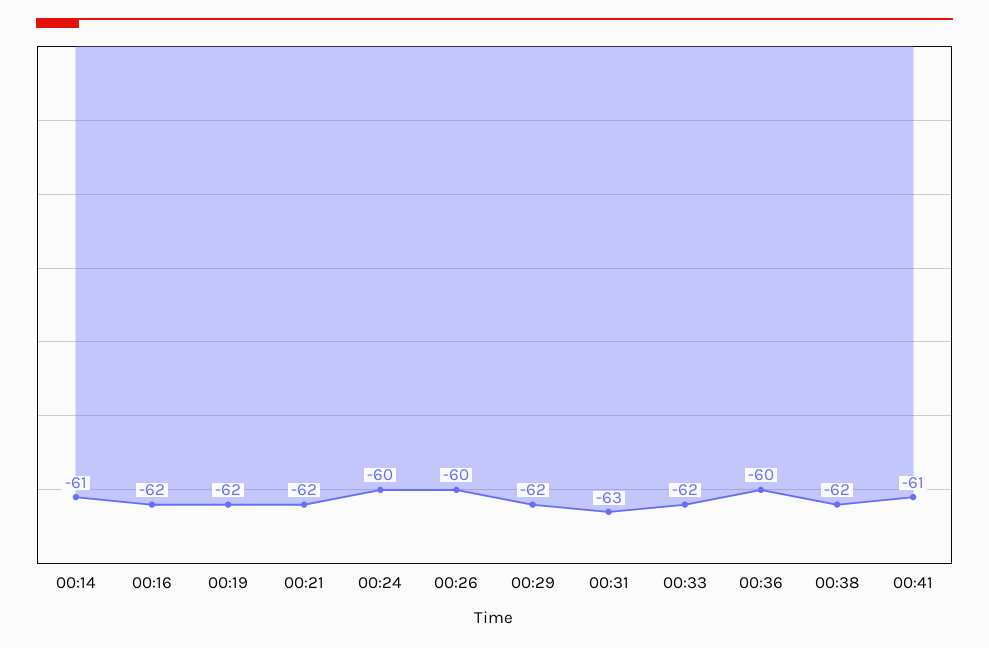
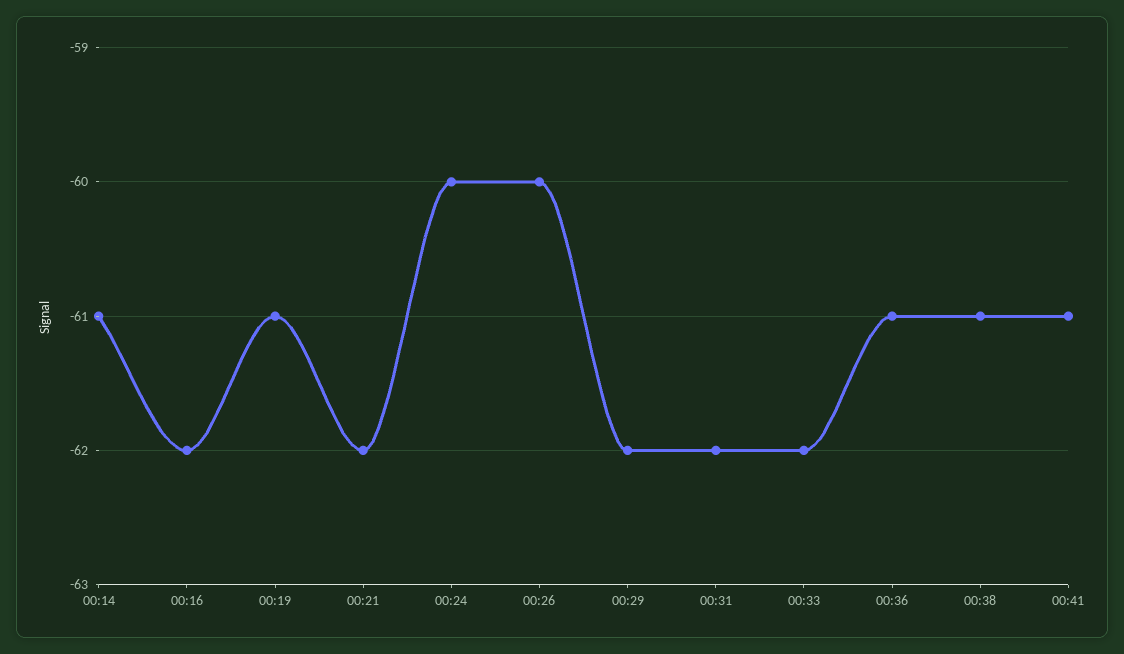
00:19: -62 -> -61
00:31: -63 -> -62
00:36: -60 -> -61
00:38: -62 -> -61

